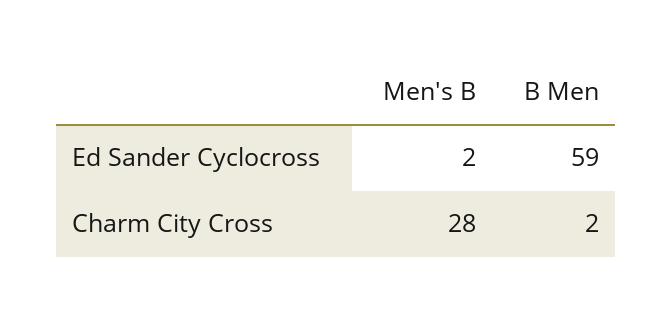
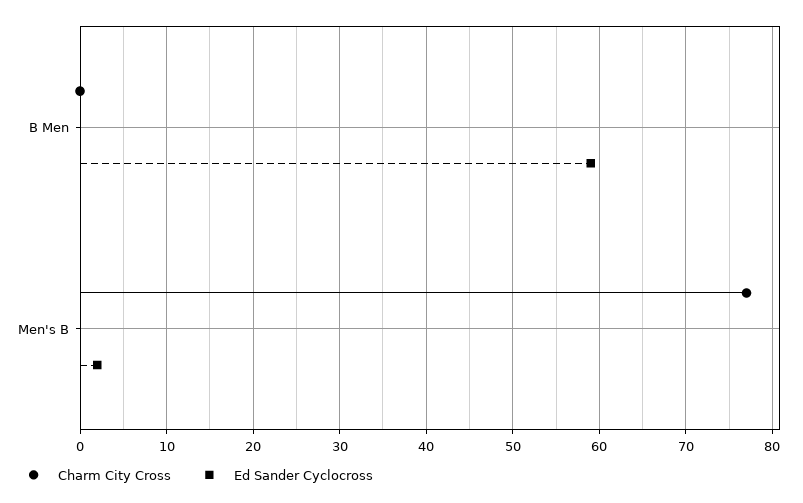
Charm City Cross, Men's B: 28 -> 77
Charm City Cross, B Men: 2 -> 0

